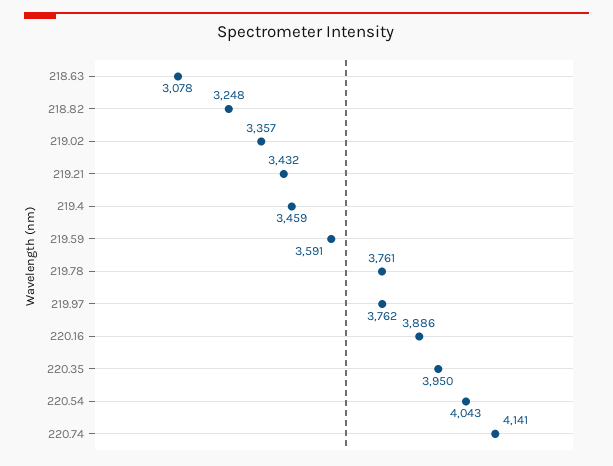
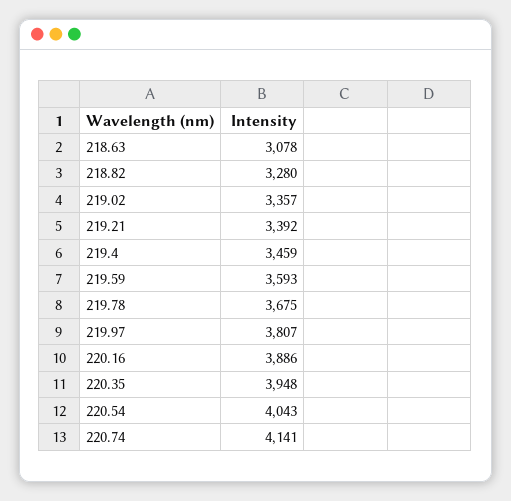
218.82: 3248 -> 3280
219.21: 3432 -> 3392
219.59: 3591 -> 3593
219.78: 3761 -> 3675
219.97: 3762 -> 3807
220.35: 3950 -> 3948

